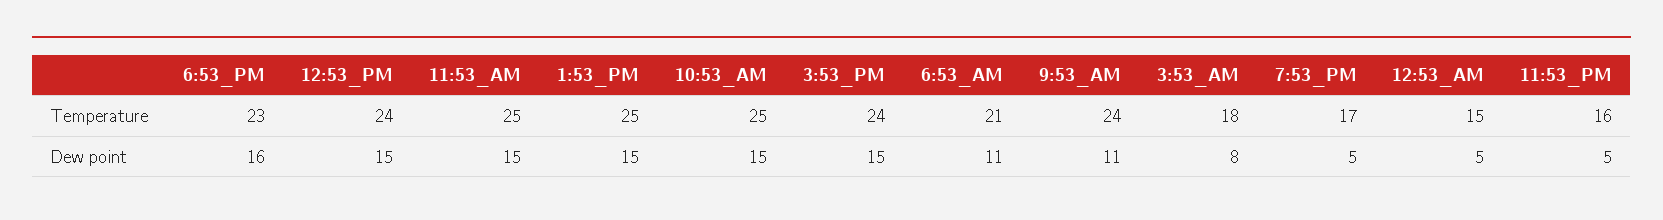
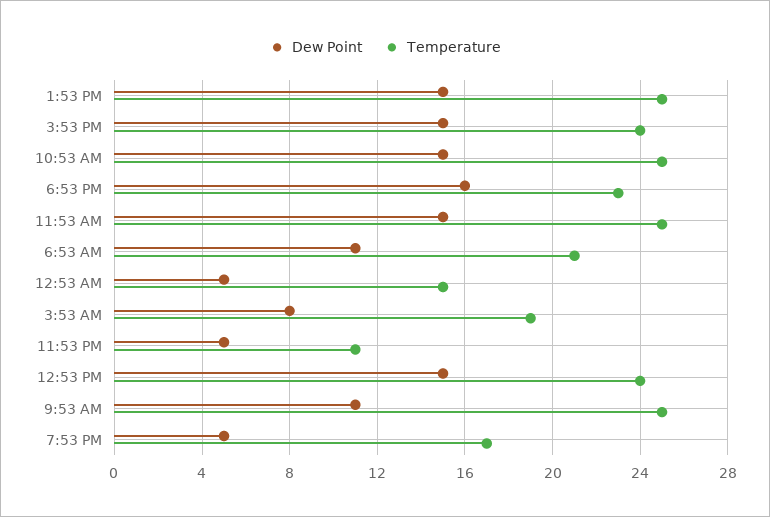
Temperature, 9:53_AM: 24 -> 25
Temperature, 3:53_AM: 18 -> 19
Temperature, 11:53_PM: 16 -> 11

